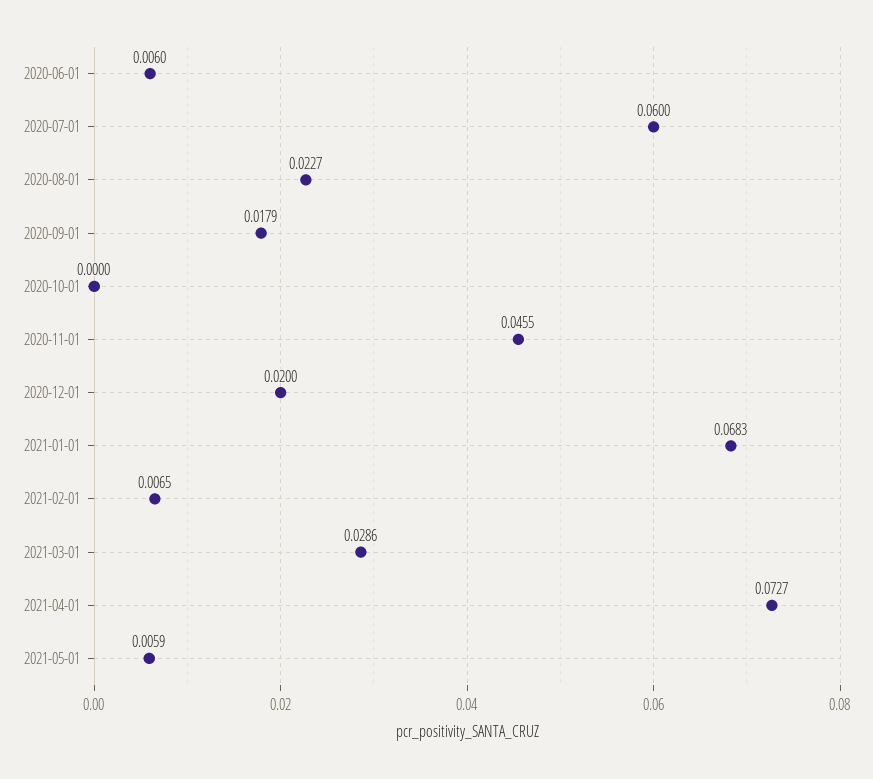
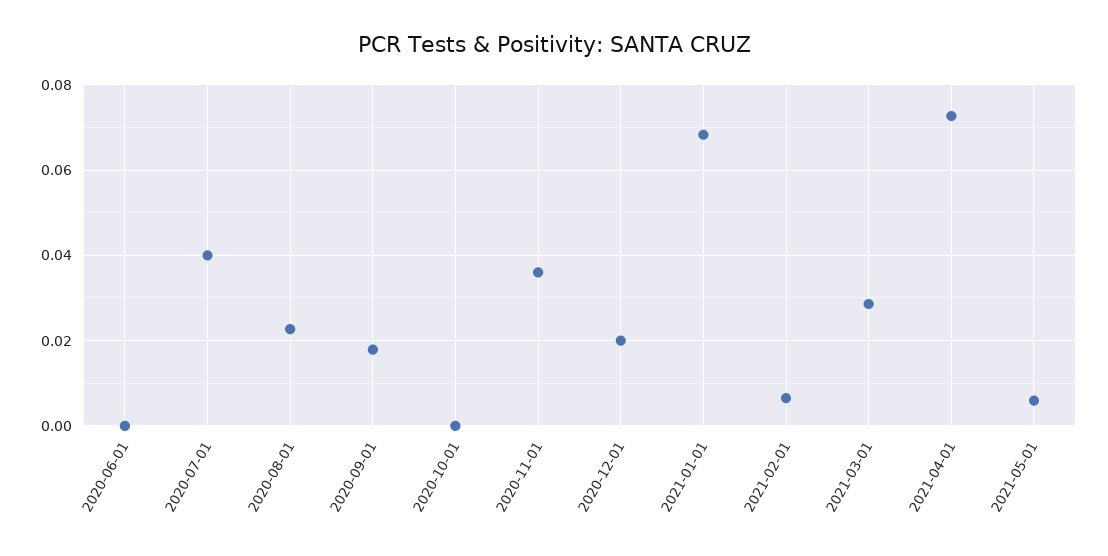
2020-06-01: 0.006 -> 0
2020-07-01: 0.06 -> 0.04
2020-11-01: 0.0455 -> 0.036

